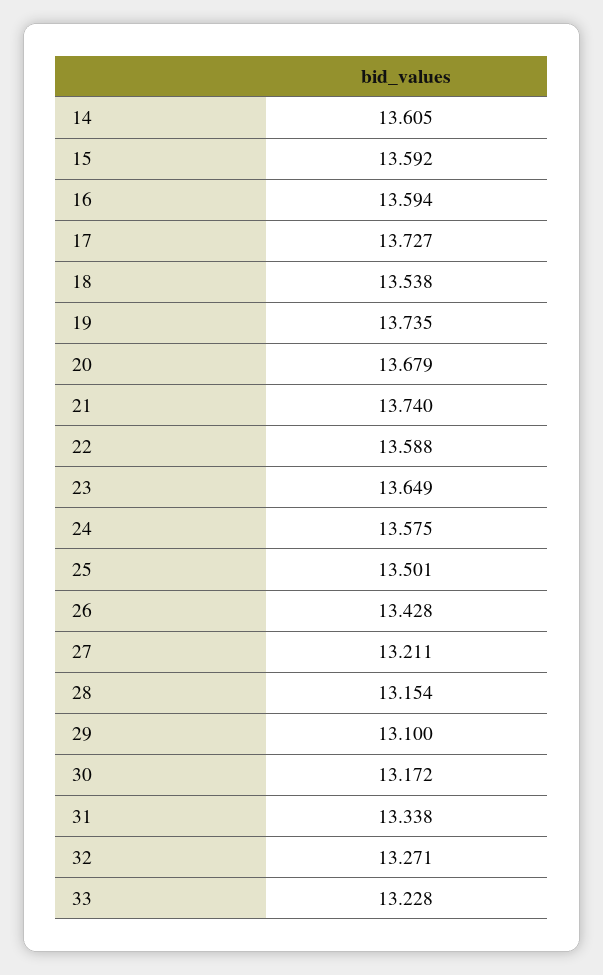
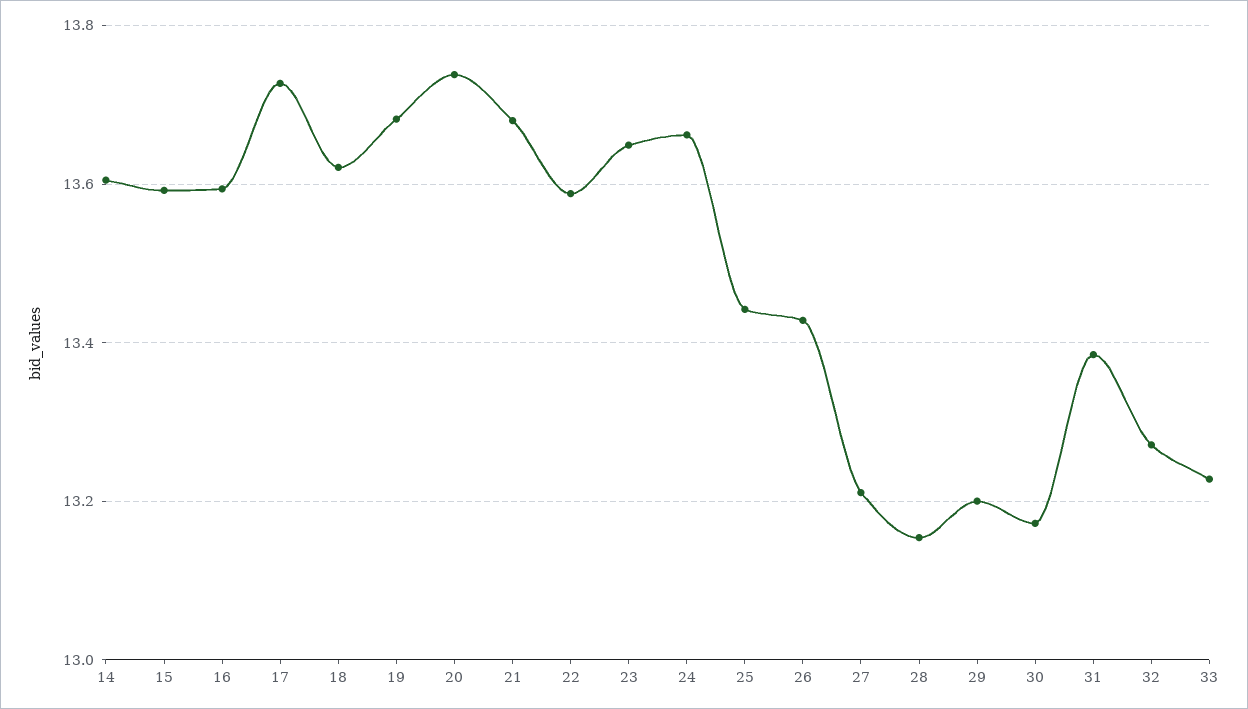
18: 13.538 -> 13.62
19: 13.735 -> 13.68
20: 13.679 -> 13.74
21: 13.74 -> 13.68
24: 13.575 -> 13.66
25: 13.501 -> 13.44
29: 13.1 -> 13.2
31: 13.338 -> 13.38

